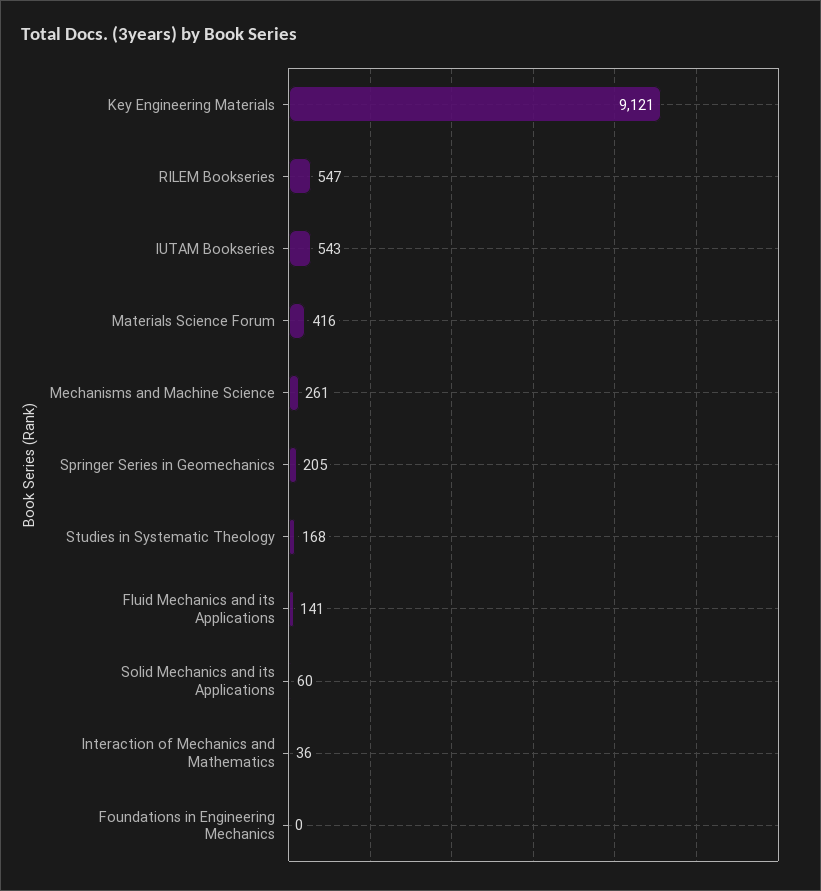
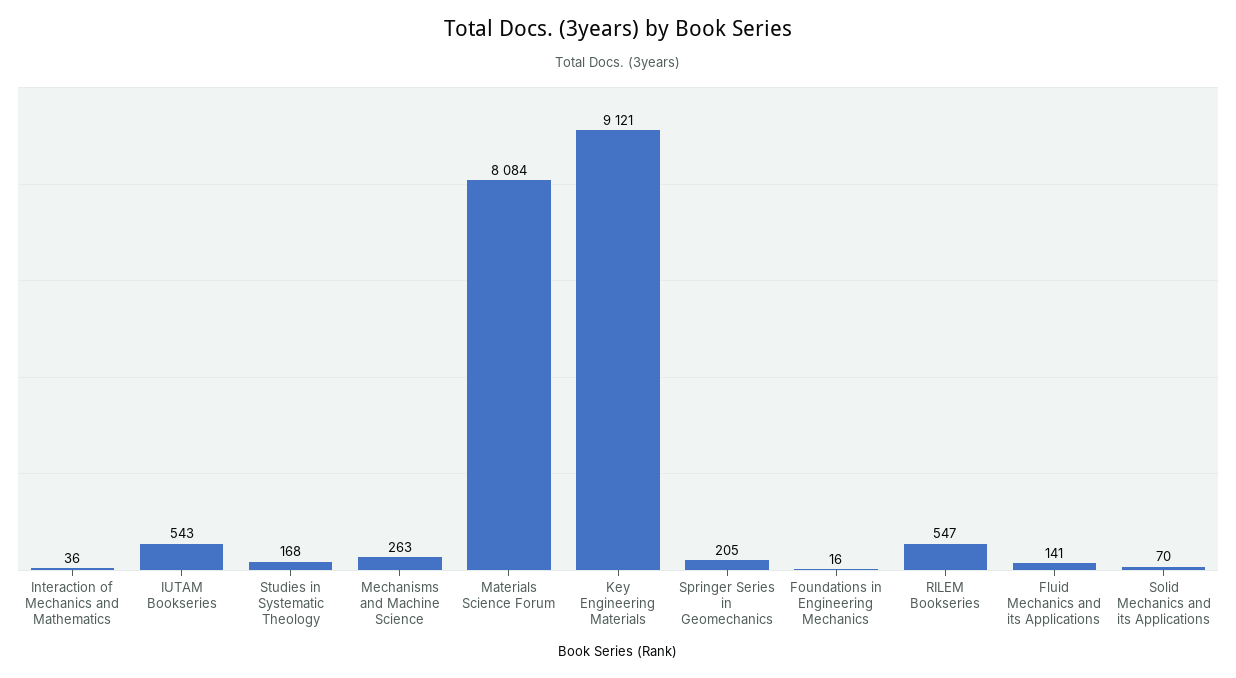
Materials Science Forum: 416 -> 8084
Mechanisms and Machine Science: 261 -> 263
Solid Mechanics and its Applications: 60 -> 70
Foundations in Engineering Mechanics: 0 -> 16

